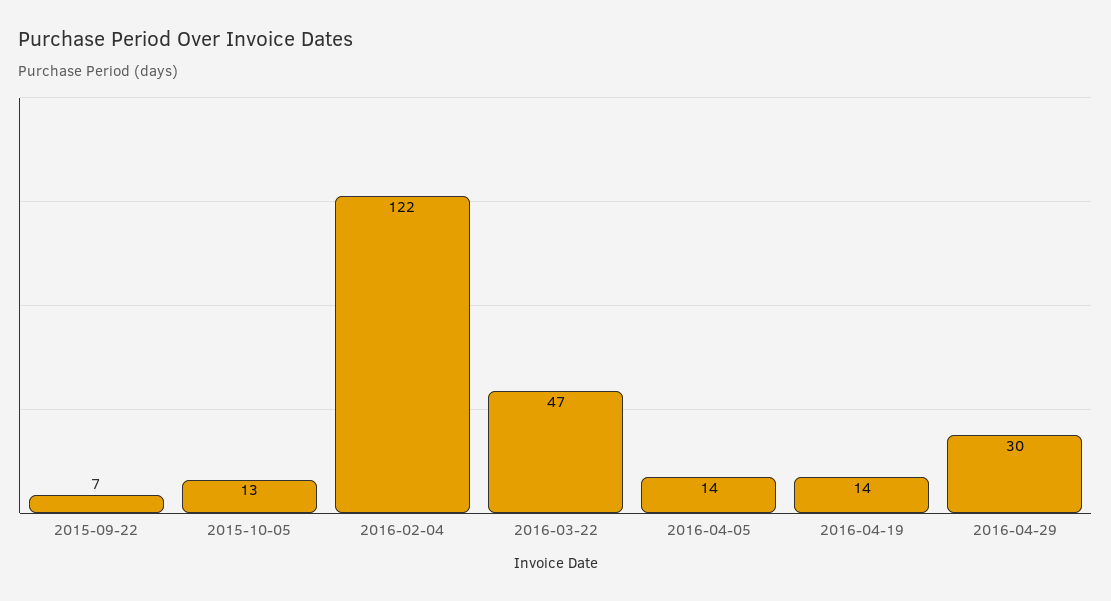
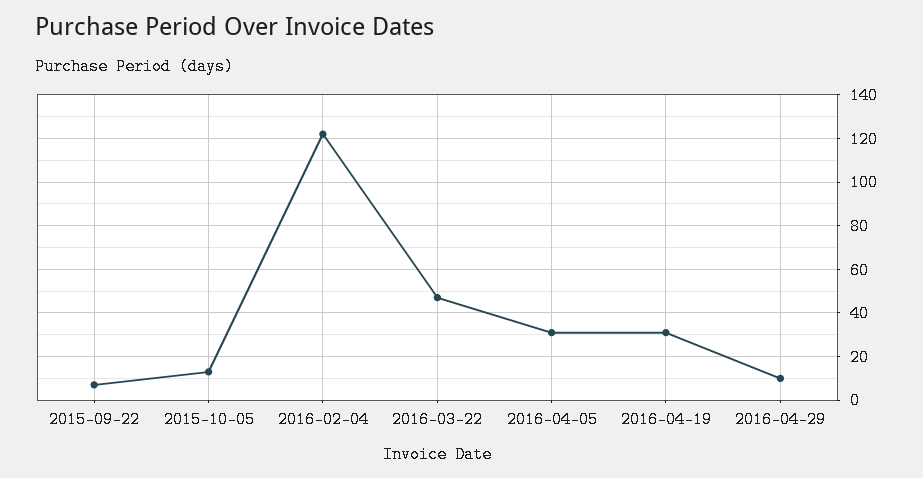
2016-04-05: 14 -> 30
2016-04-19: 14 -> 30
2016-04-29: 30 -> 10

